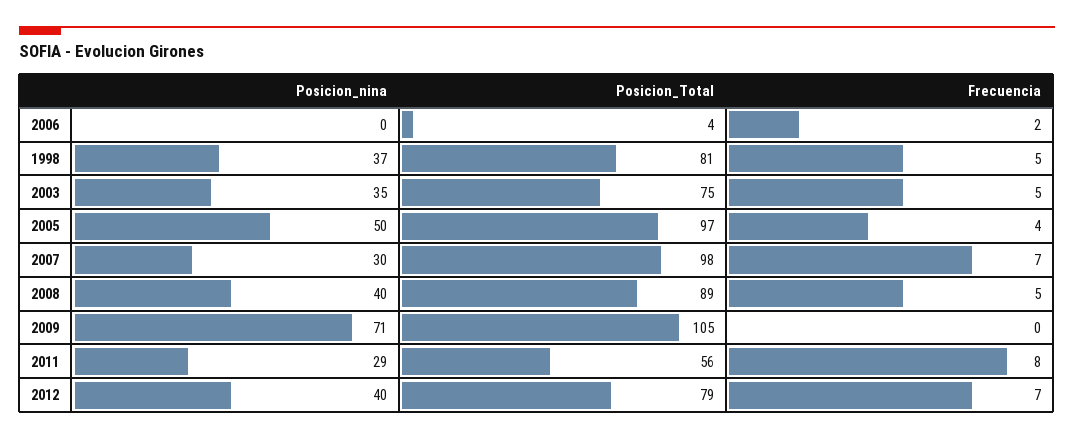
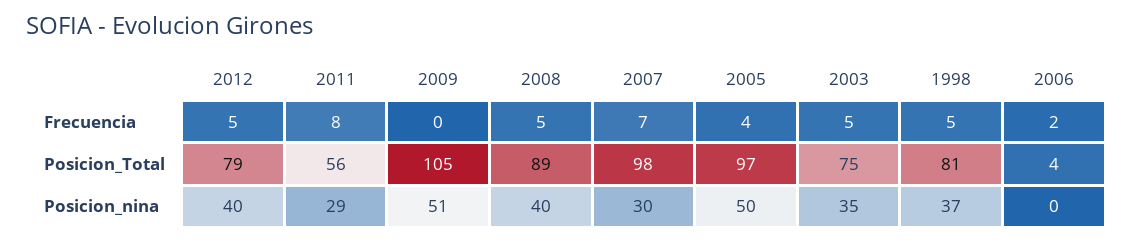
Posicion_nina, 2009: 71 -> 51
Frecuencia, 2012: 7 -> 5

